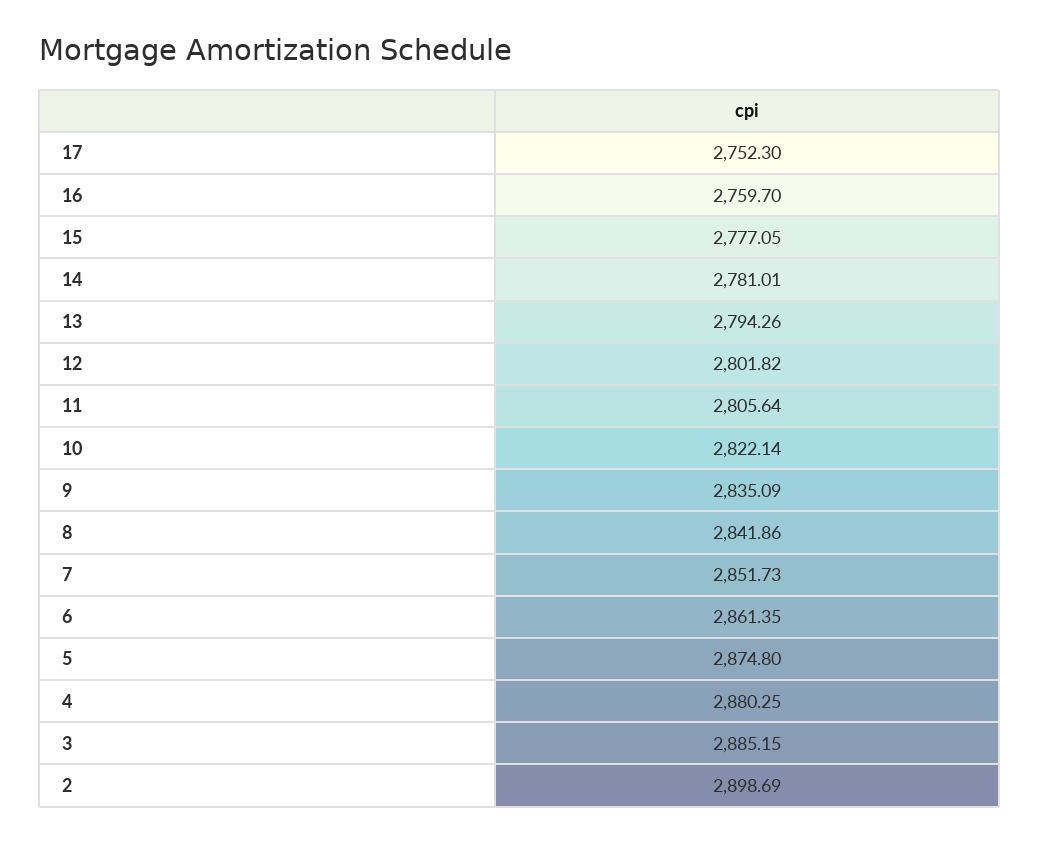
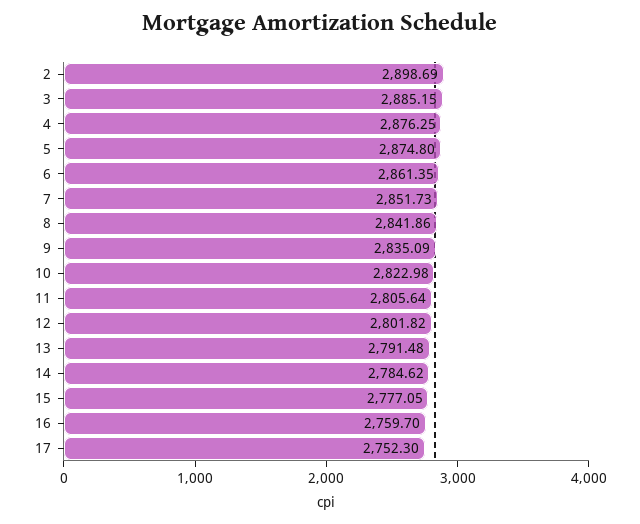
14: 2781.01 -> 2784.62
13: 2794.26 -> 2791.48
10: 2822.14 -> 2822.98
4: 2880.25 -> 2876.25

